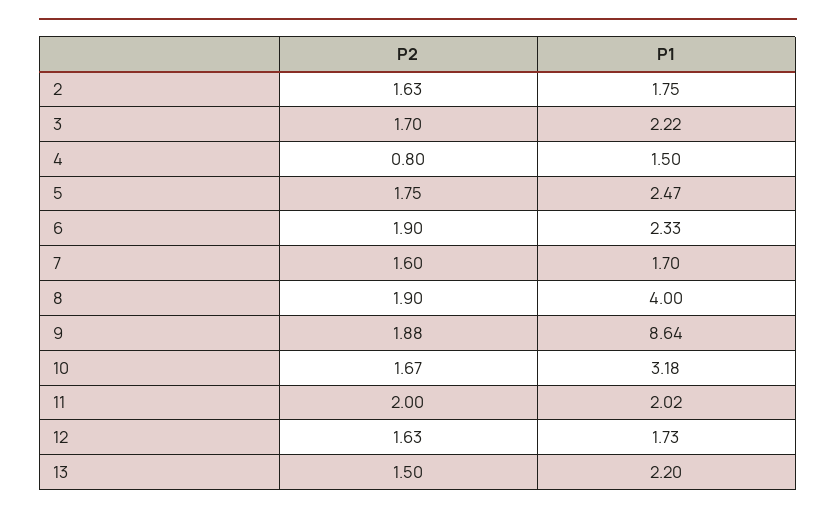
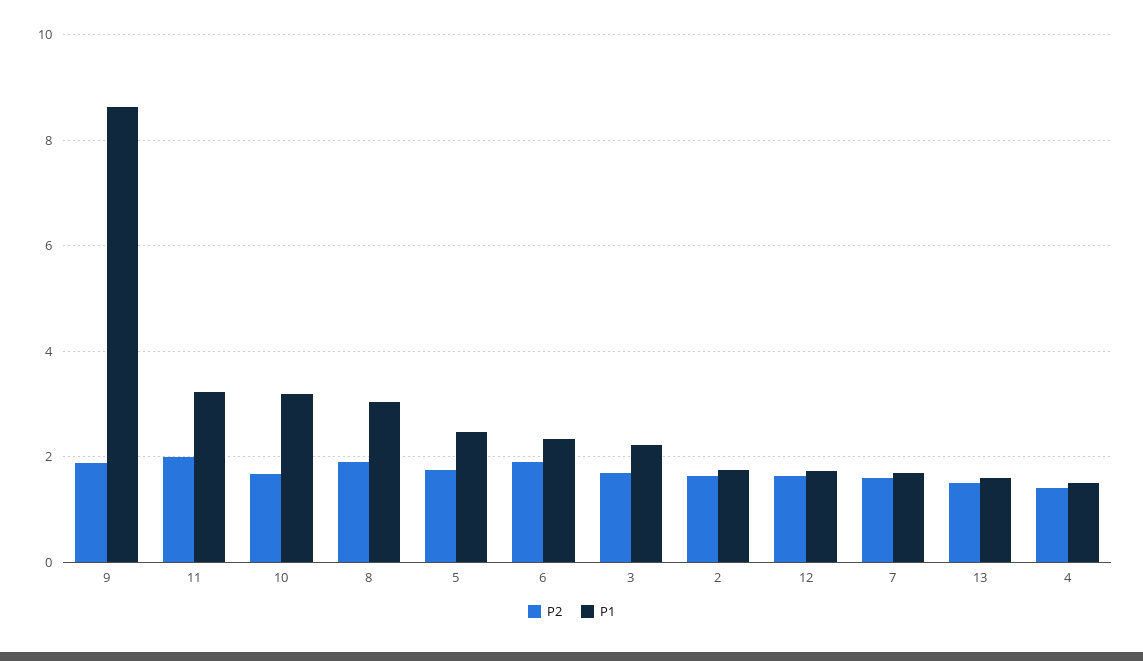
P2, 4: 0.8 -> 1.4
P1, 8: 4 -> 3
P1, 11: 2.02 -> 3.2
P1, 13: 2.2 -> 1.6

